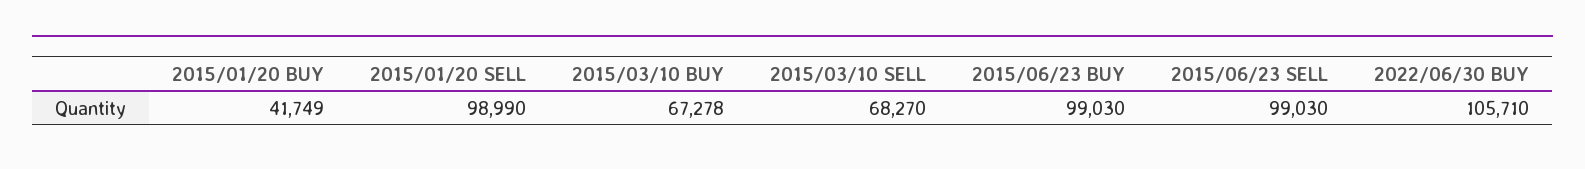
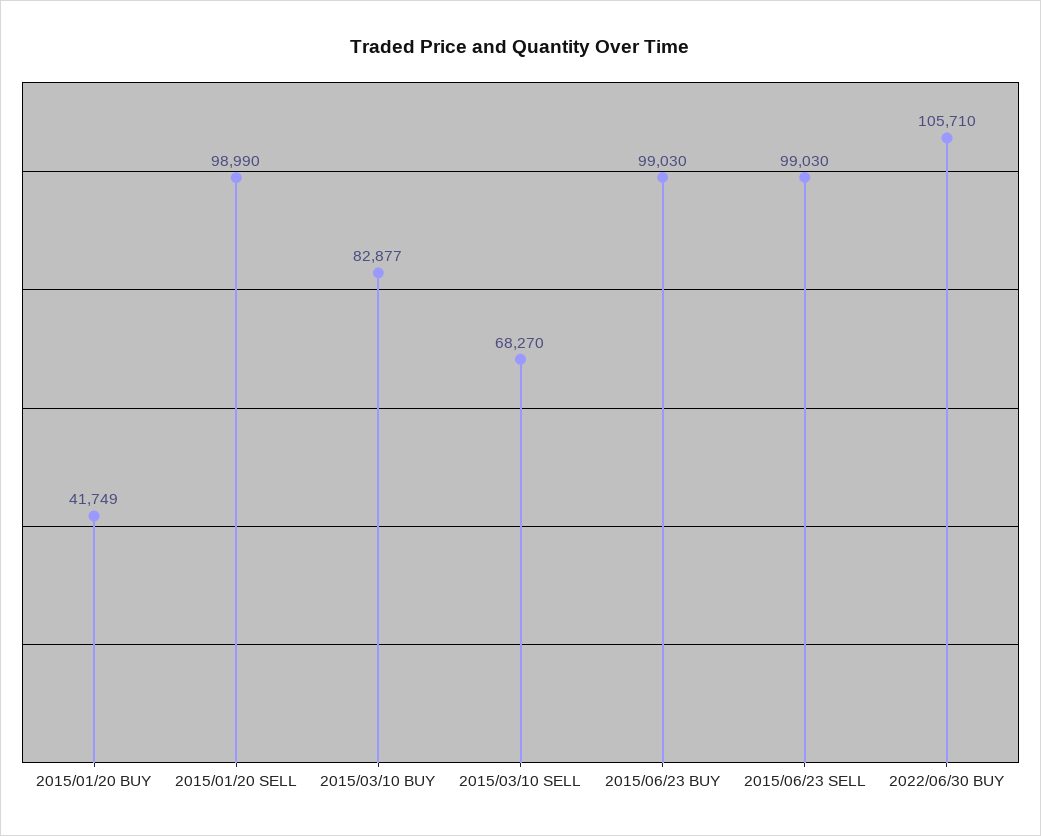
2015/03/10 BUY: 67278 -> 82877

